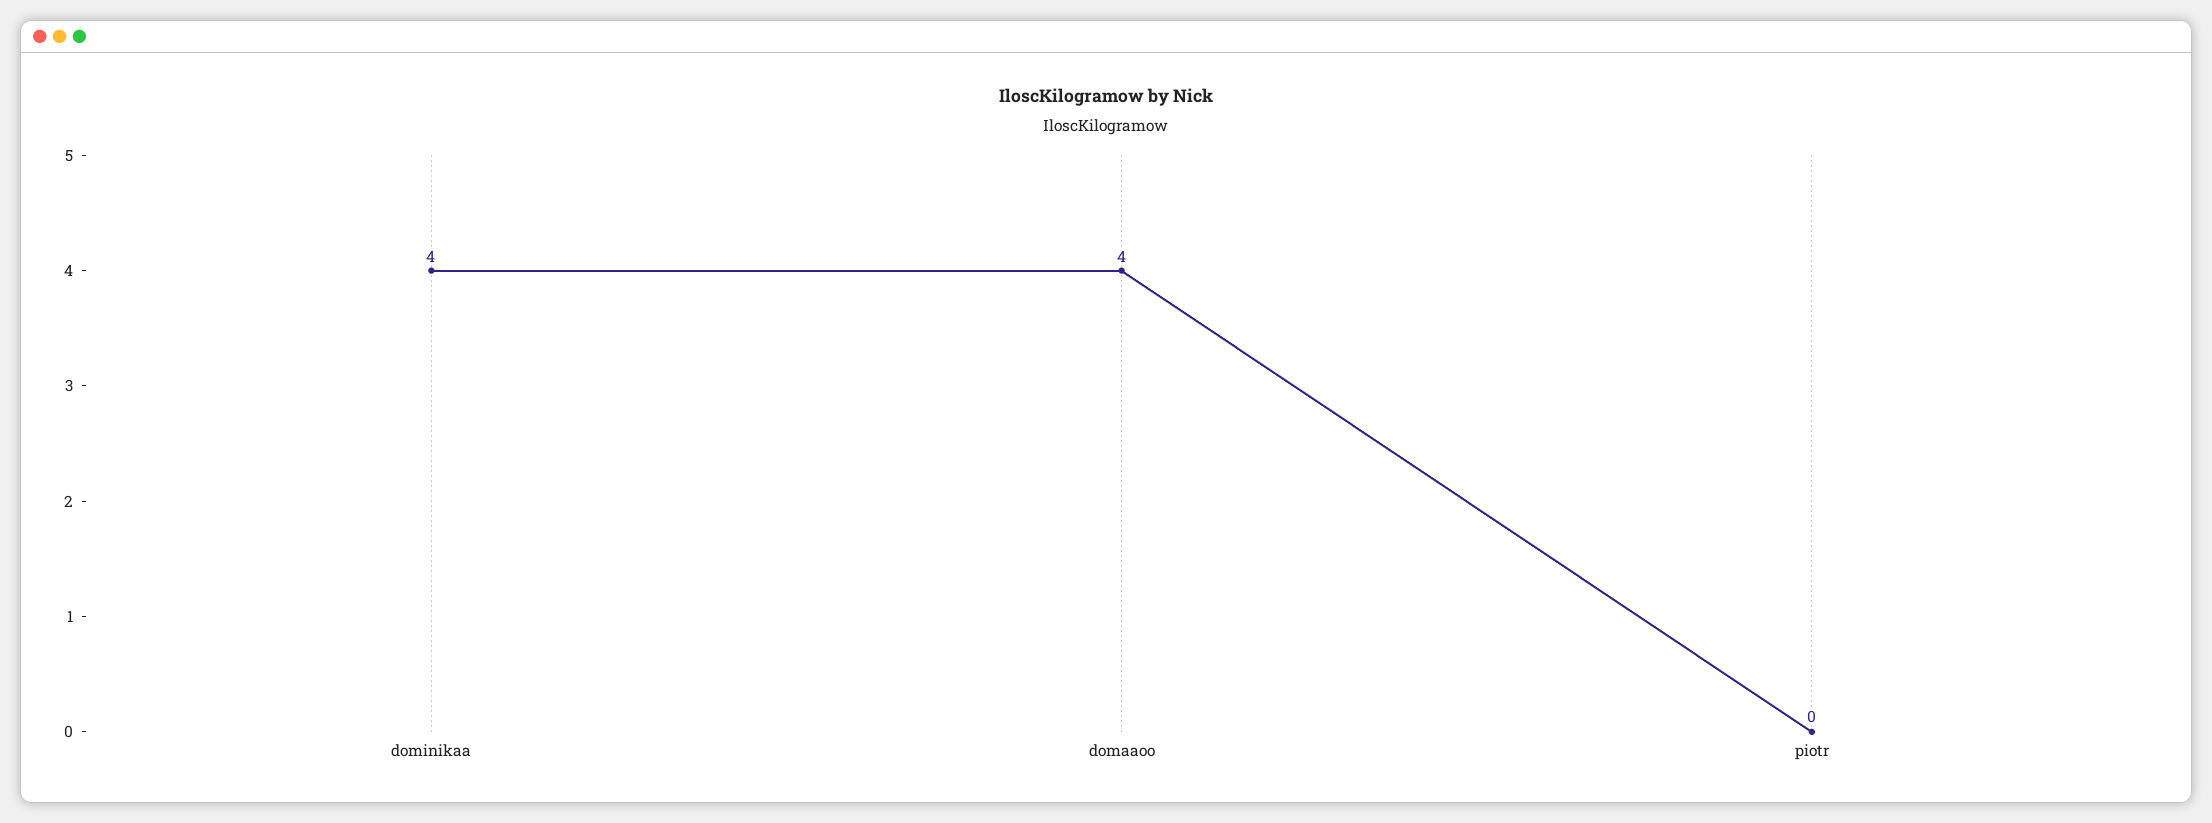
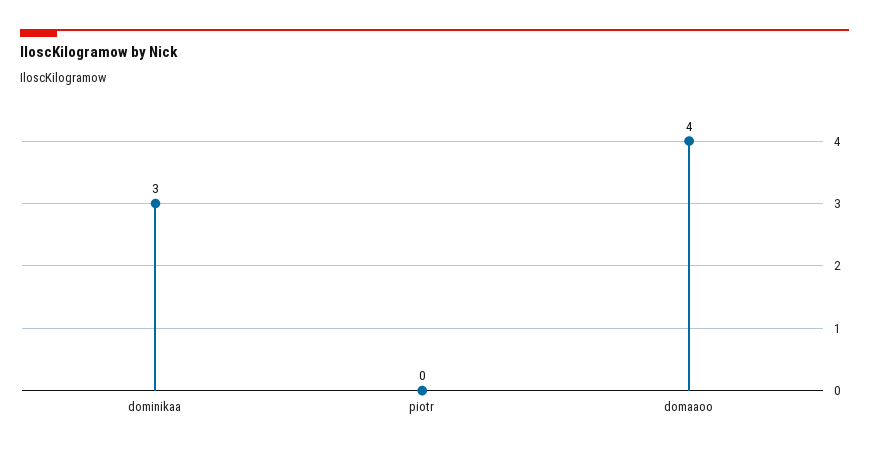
dominikaa: 4 -> 3

